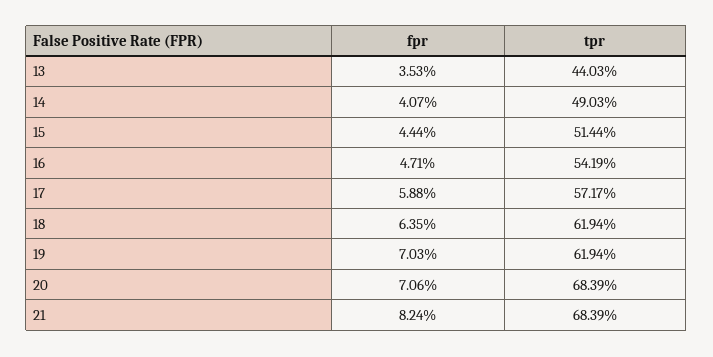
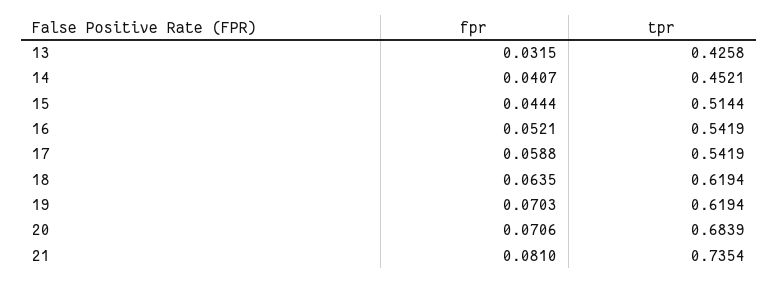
fpr, 13: 0.0353 -> 0.0315
tpr, 13: 0.4403 -> 0.4258
tpr, 14: 0.4903 -> 0.4521
fpr, 16: 0.0471 -> 0.0521
tpr, 17: 0.5717 -> 0.5419
fpr, 21: 0.0824 -> 0.081
tpr, 21: 0.6839 -> 0.7354

